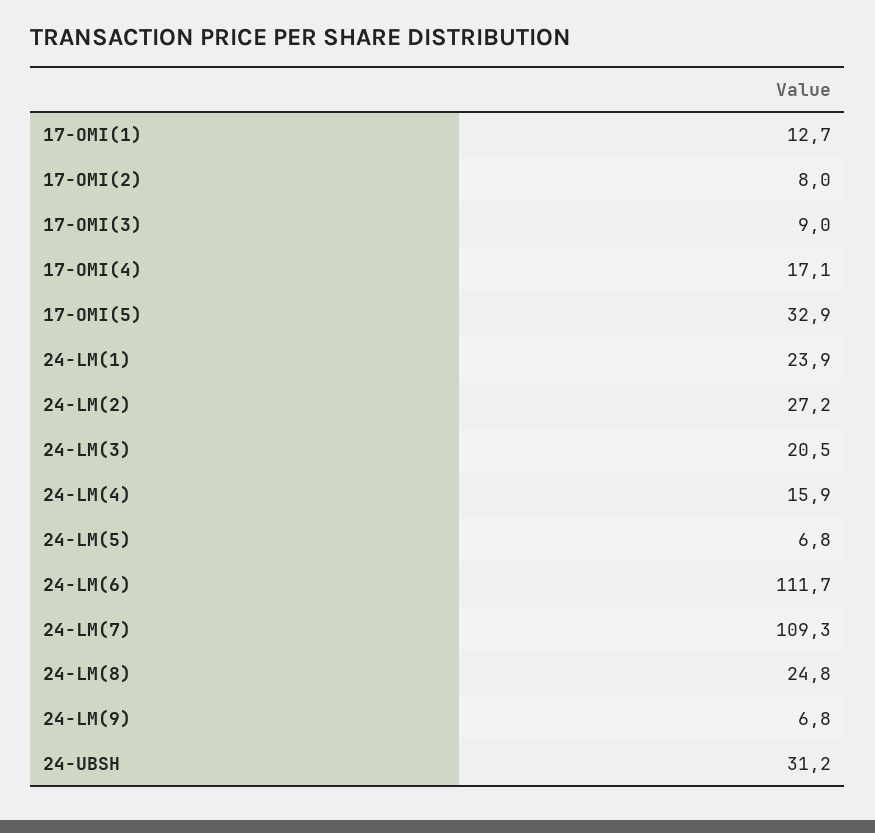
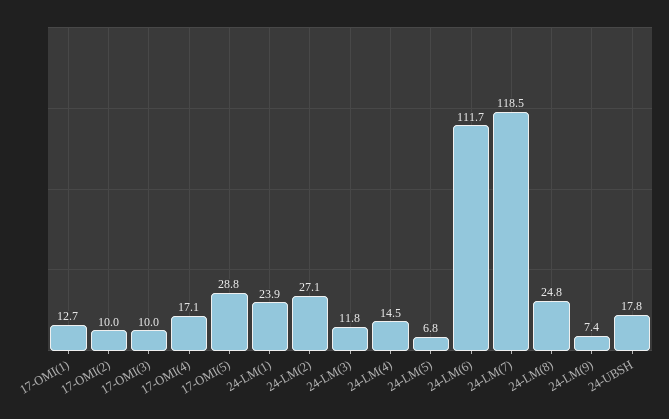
17-OMI(2): 8 -> 10
17-OMI(3): 9 -> 10
17-OMI(5): 32.9 -> 28.8
24-LM(2): 27.2 -> 27.1
24-LM(3): 20.5 -> 11.8
24-LM(4): 15.9 -> 14.5
24-LM(7): 109.3 -> 118.5
24-LM(9): 6.8 -> 7.4
24-UBSH: 31.2 -> 17.8

